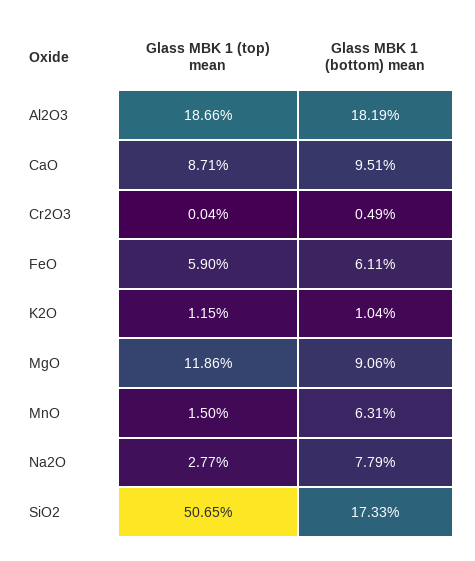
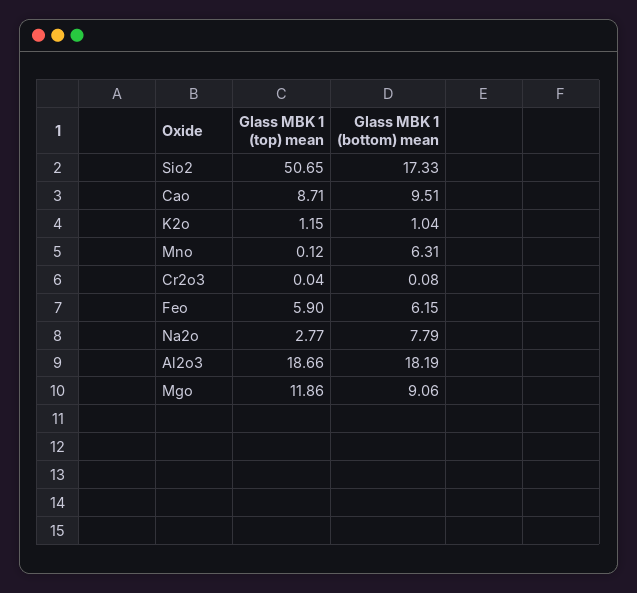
Glass MBK 1 (bottom) mean, Cr2O3: 0.49 -> 0.08
Glass MBK 1 (bottom) mean, FeO: 6.11 -> 6.15
Glass MBK 1 (top) mean, MnO: 1.5 -> 0.12

